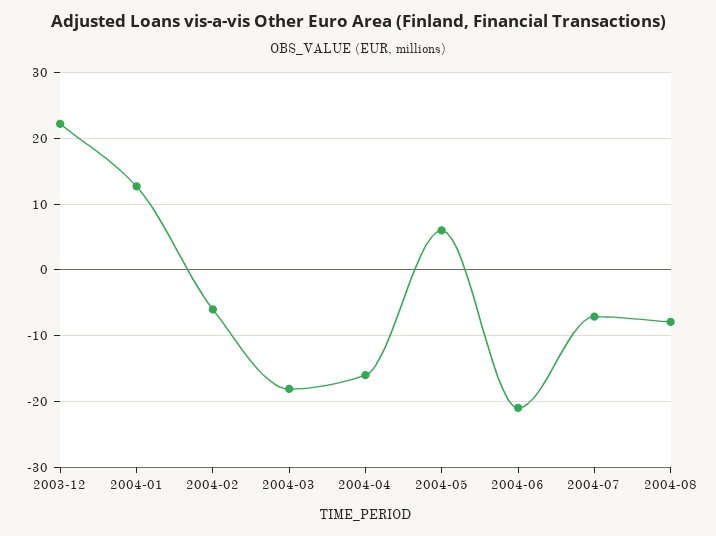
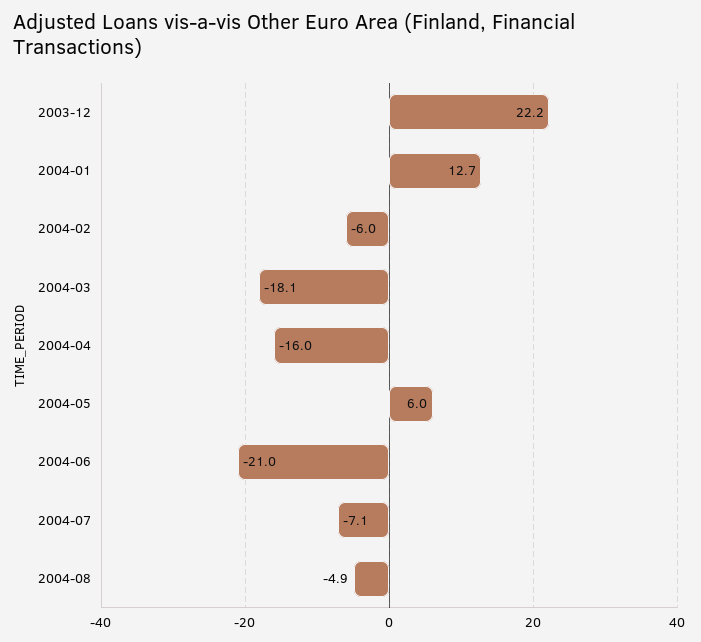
2004-08: -8 -> -4.9

